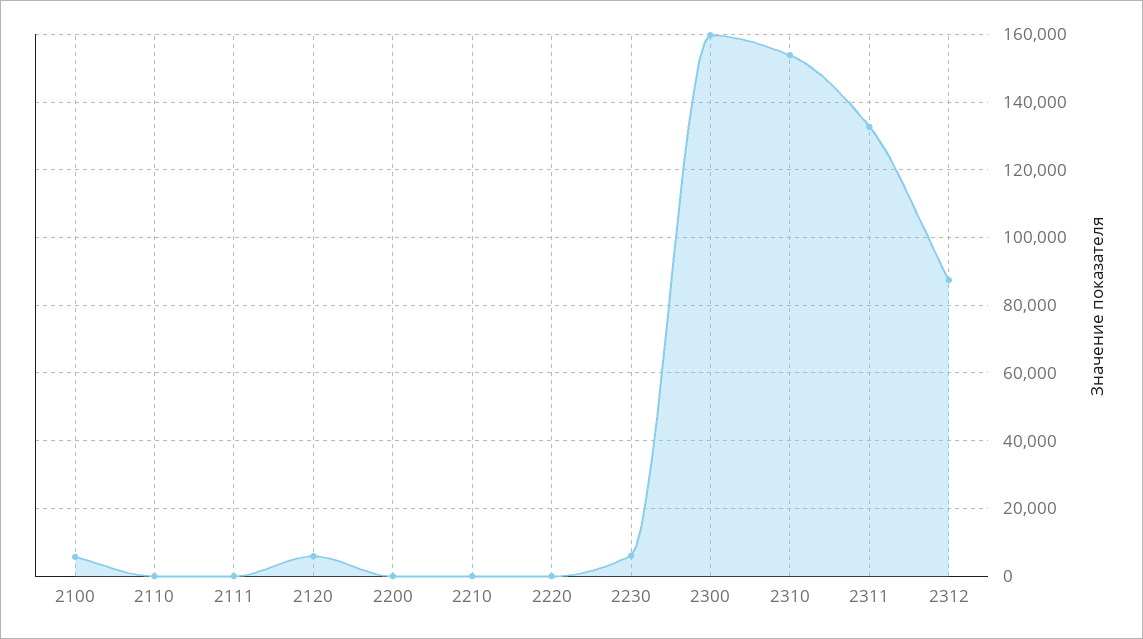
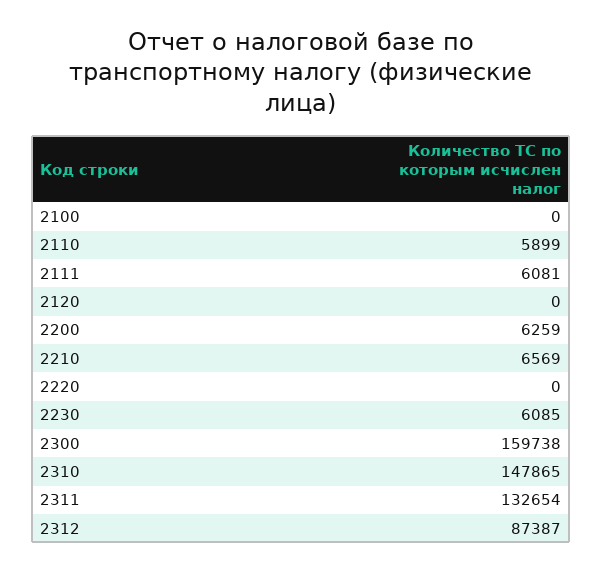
2100: 6000 -> 0
2110: 0 -> 5899
2111: 0 -> 6081
2120: 6000 -> 0
2200: 0 -> 6259
2210: 0 -> 6569
2310: 154000 -> 147865

